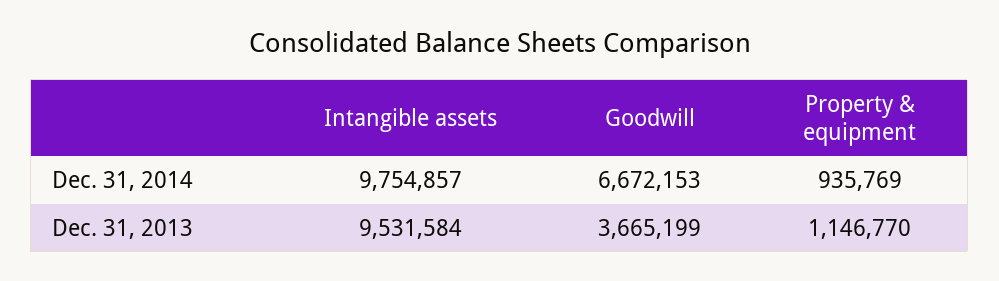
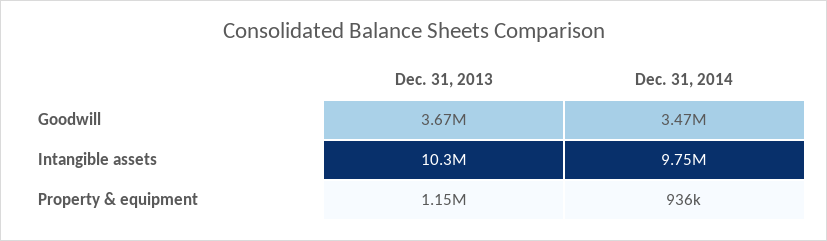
Goodwill, Dec. 31, 2014: 6672153 -> 3470000
Intangible assets, Dec. 31, 2013: 9531584 -> 10300000

